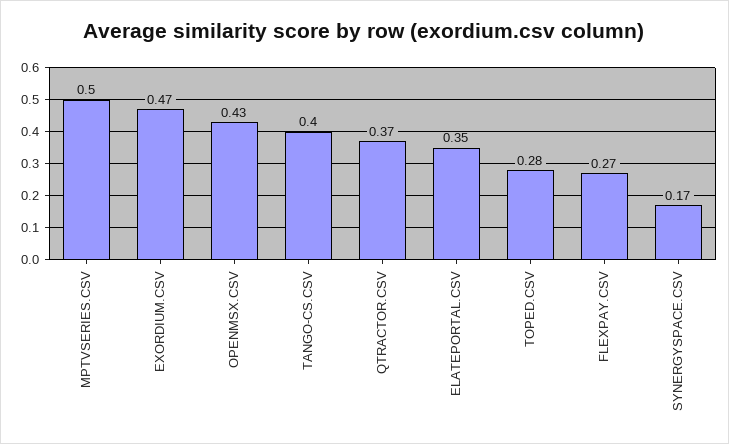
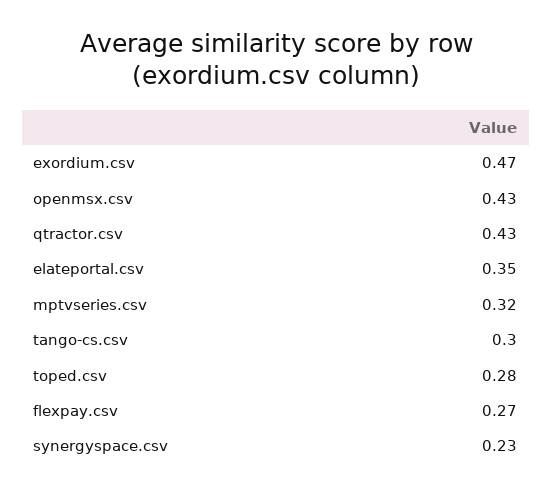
MPTVSERIES.CSV: 0.5 -> 0.32
TANGO-CS.CSV: 0.4 -> 0.3
QTRACTOR.CSV: 0.37 -> 0.43
SYNERGYSPACE.CSV: 0.17 -> 0.23

